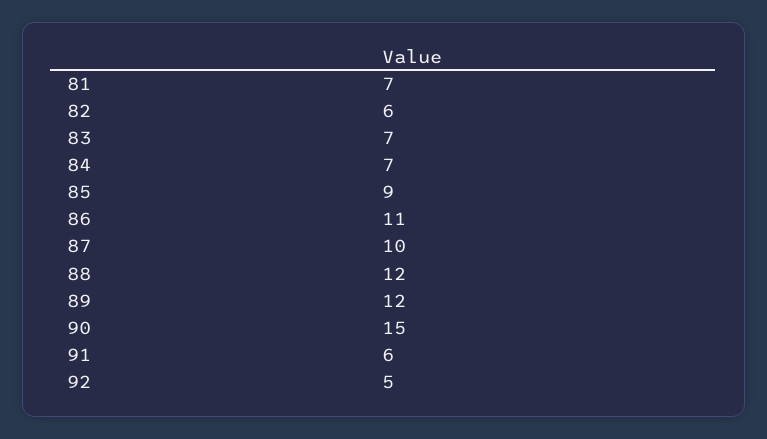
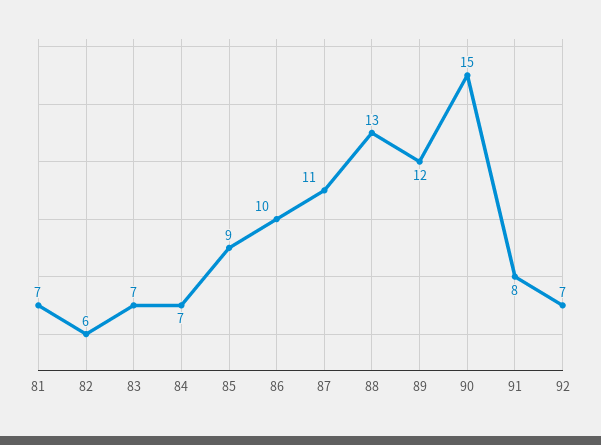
86: 11 -> 10
87: 10 -> 11
88: 12 -> 13
91: 6 -> 8
92: 5 -> 7

